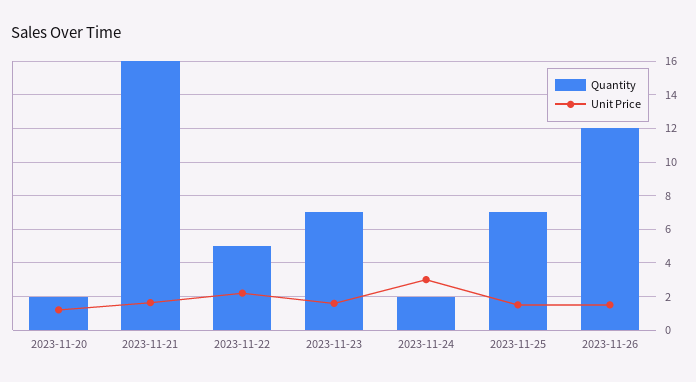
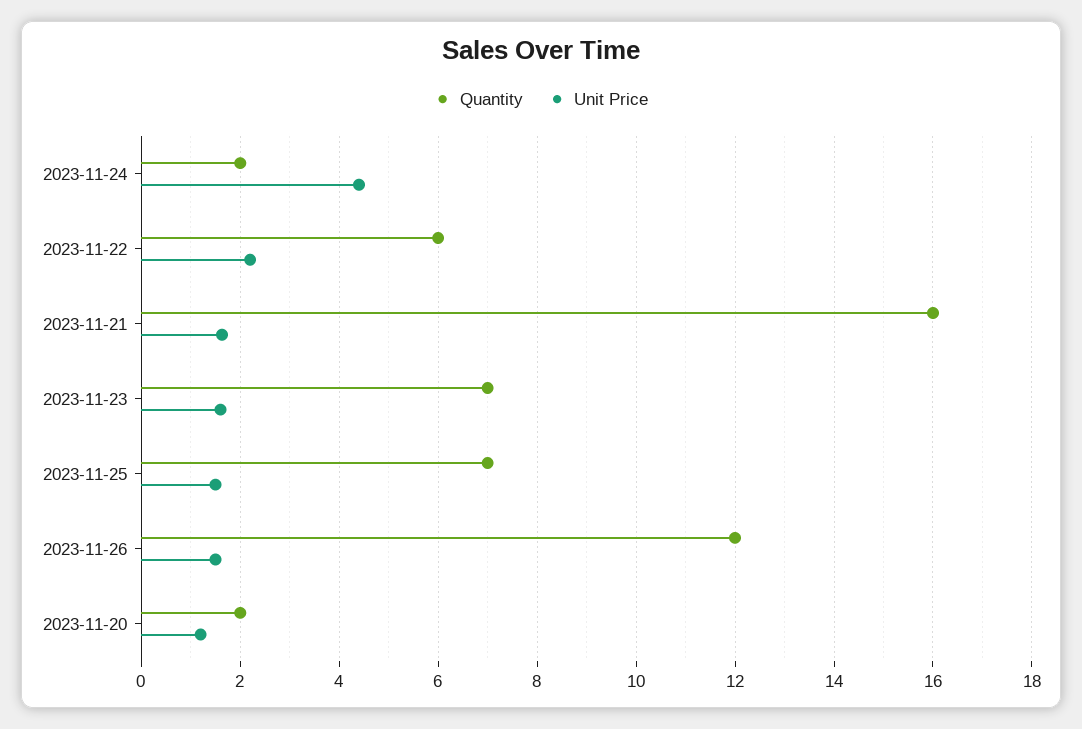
Quantity, 2023-11-22: 5 -> 6
Unit Price, 2023-11-24: 3 -> 4.4

